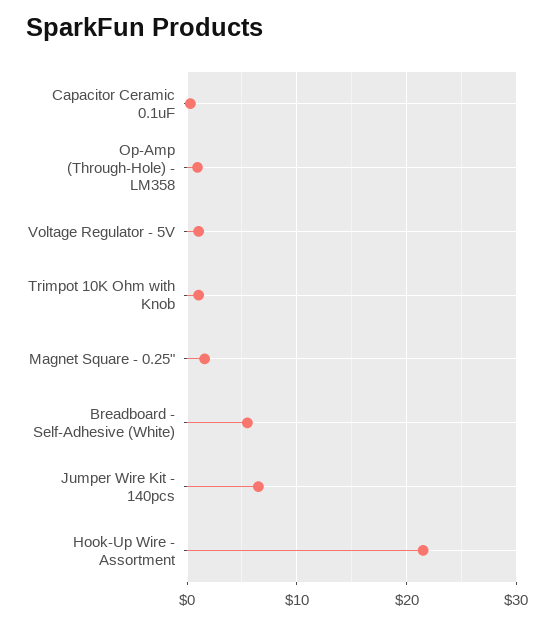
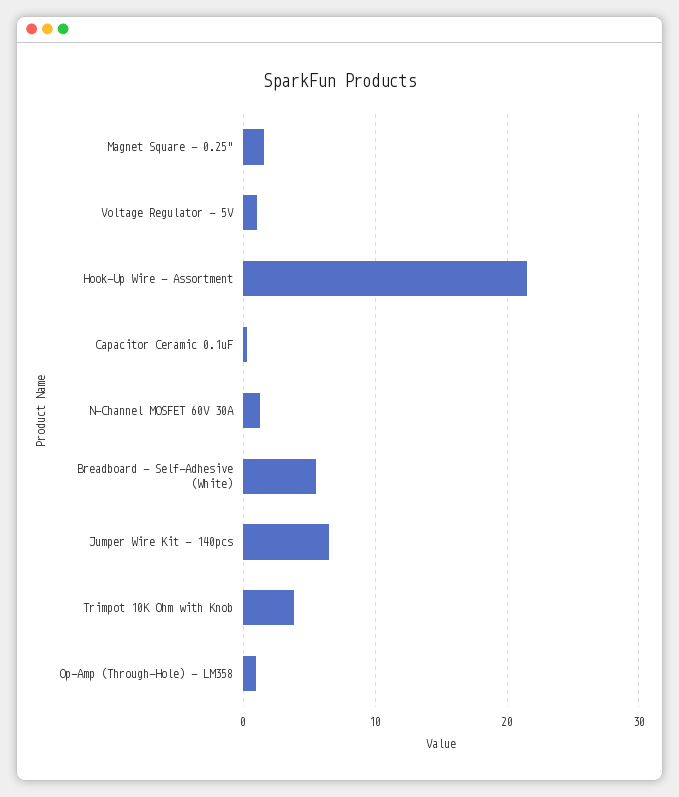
Trimpot 10K Ohm with Knob: 1 -> 4
N-Channel MOSFET 60V 30A: none -> 1

